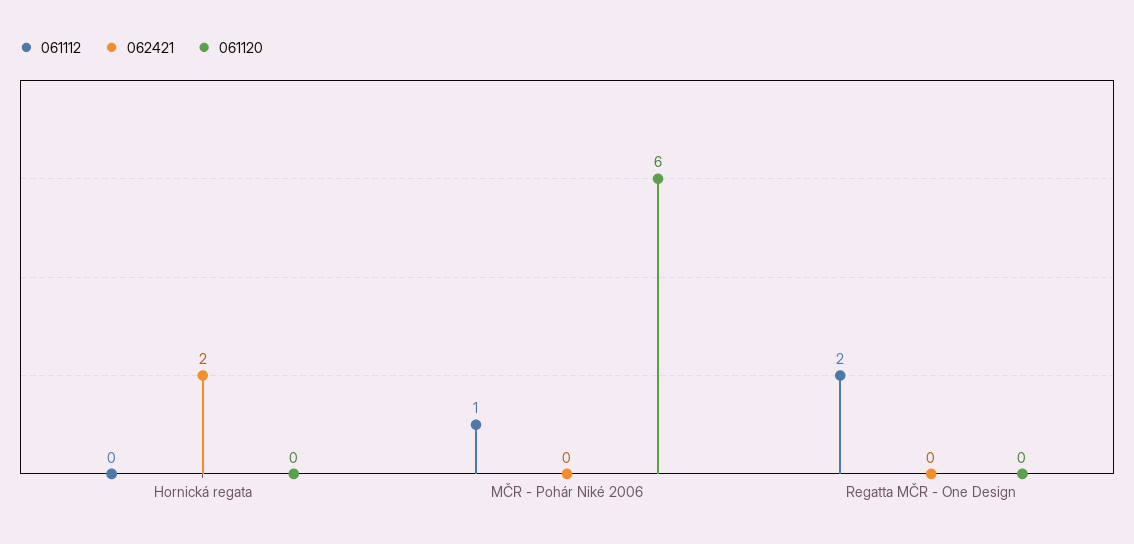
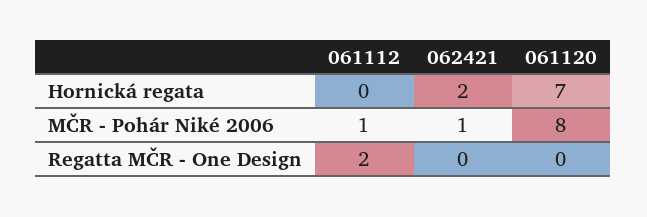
061120, Hornická regata: 0 -> 7
062421, MČR - Pohár Niké 2006: 0 -> 1
061120, MČR - Pohár Niké 2006: 6 -> 8

